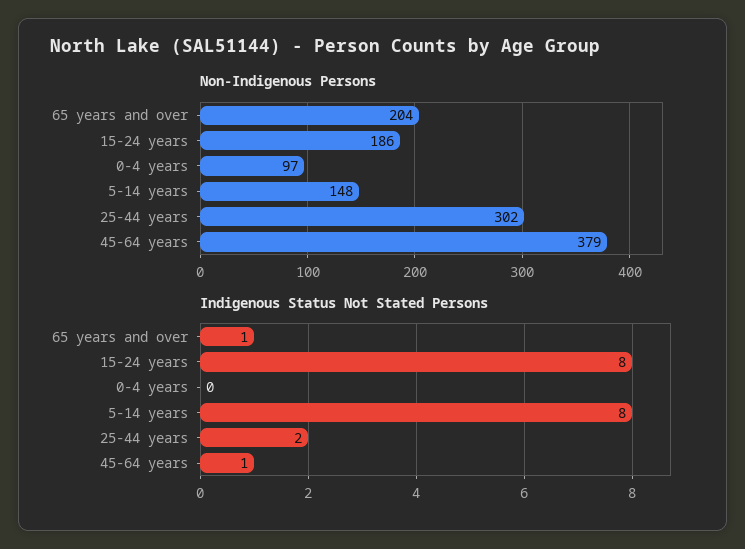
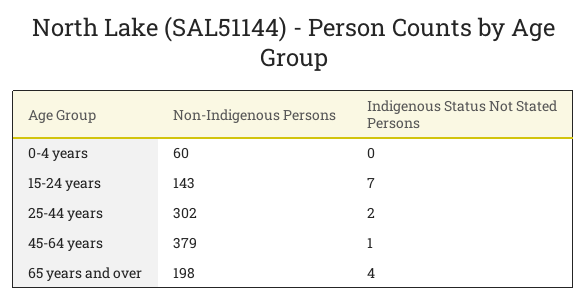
Non-Indigenous Persons, 65 years and over: 204 -> 198
Non-Indigenous Persons, 15-24 years: 186 -> 143
Non-Indigenous Persons, 0-4 years: 97 -> 60
Non-Indigenous Persons, 5-14 years: 148 -> none
Indigenous Status Not Stated Persons, 65 years and over: 1 -> 4
Indigenous Status Not Stated Persons, 15-24 years: 8 -> 7
Indigenous Status Not Stated Persons, 5-14 years: 8 -> none

